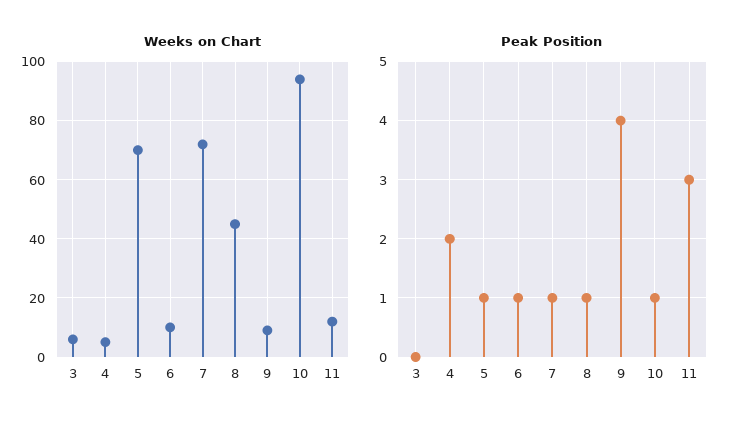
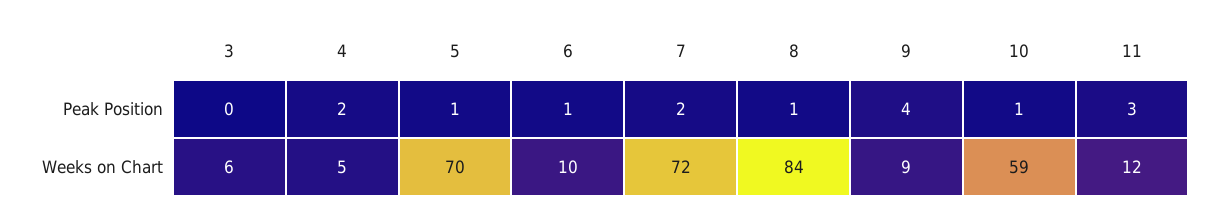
Weeks on Chart, 8: 45 -> 84
Weeks on Chart, 10: 95 -> 59
Peak Position, 7: 1 -> 2

